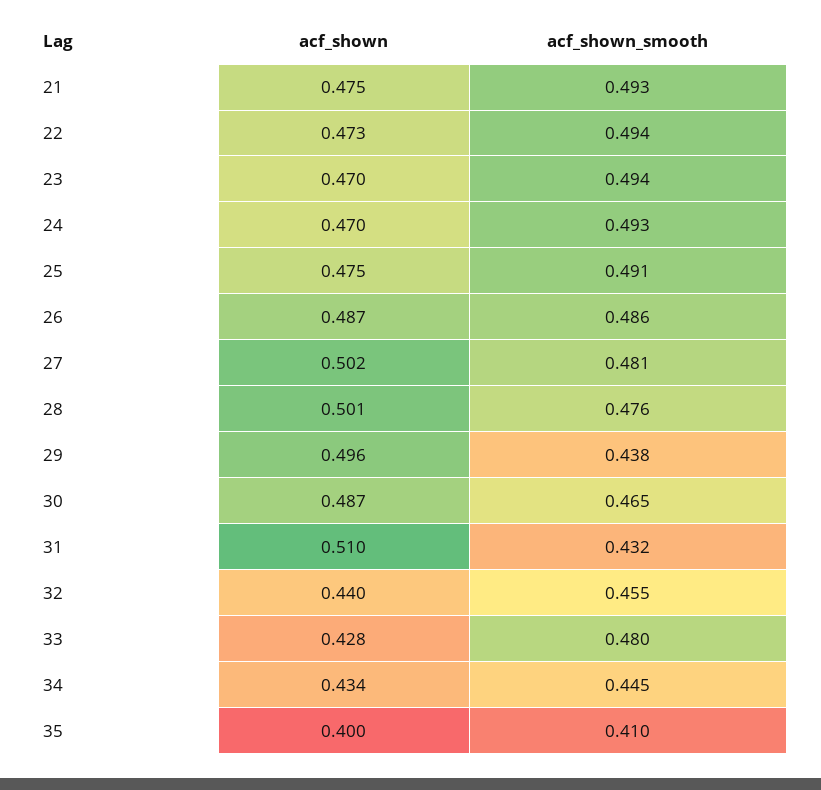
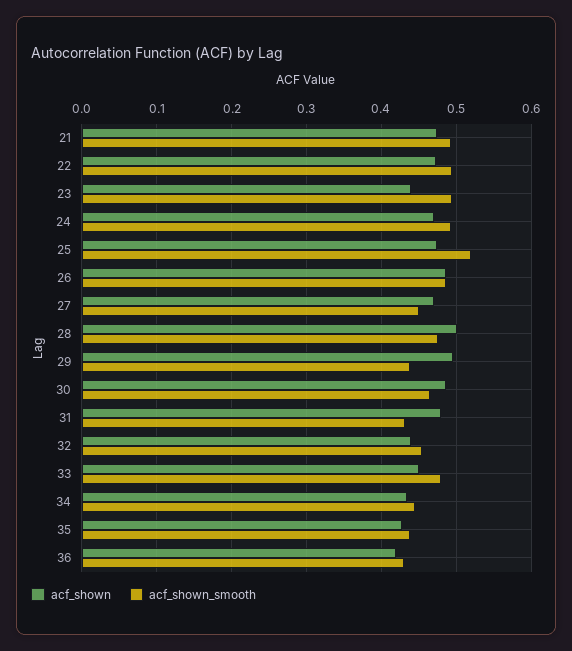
acf_shown, 23: 0.47 -> 0.44
acf_shown_smooth, 25: 0.491 -> 0.52
acf_shown, 27: 0.502 -> 0.47
acf_shown_smooth, 27: 0.481 -> 0.45
acf_shown, 31: 0.51 -> 0.48
acf_shown, 33: 0.428 -> 0.45
acf_shown, 35: 0.4 -> 0.43
acf_shown_smooth, 35: 0.41 -> 0.44
acf_shown, 36: none -> 0.42
acf_shown_smooth, 36: none -> 0.43

